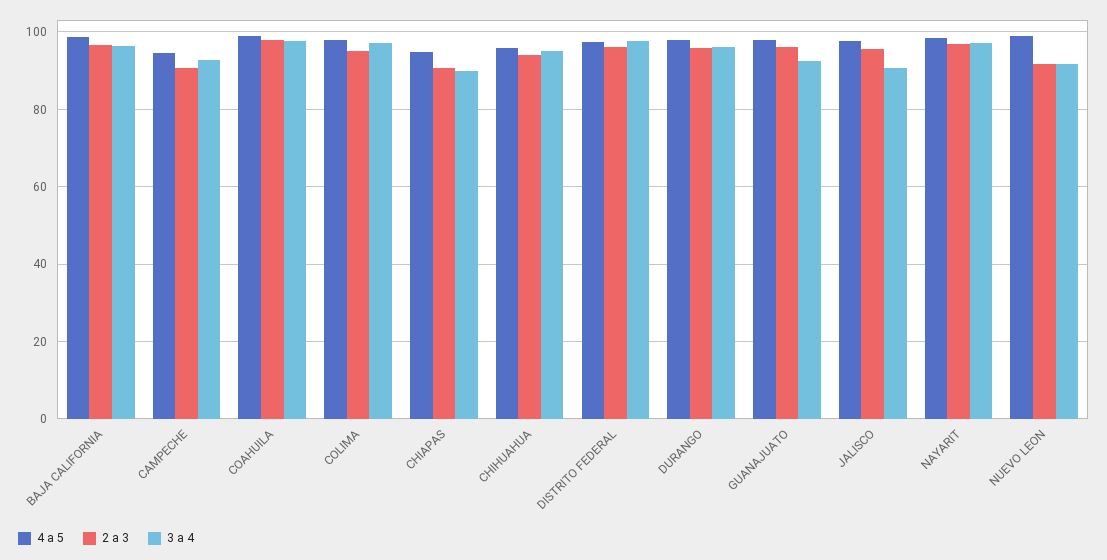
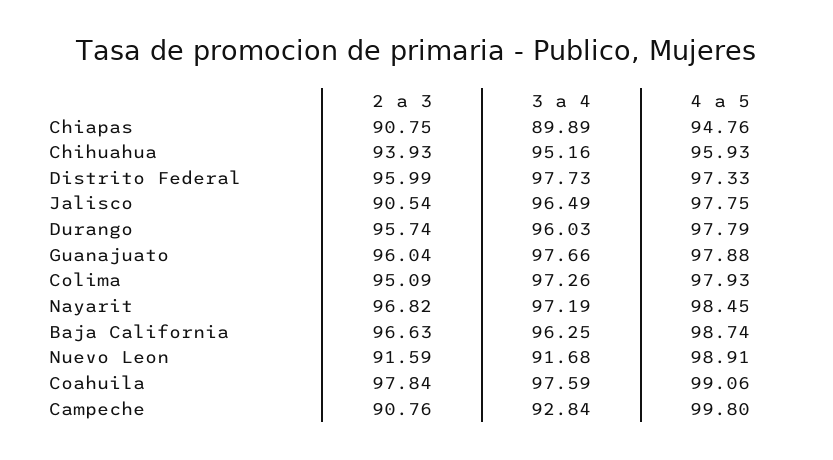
4 a 5, CAMPECHE: 94 -> 99.8
3 a 4, GUANAJUATO: 92 -> 97.66
2 a 3, JALISCO: 96 -> 90.54
3 a 4, JALISCO: 90 -> 96.49

